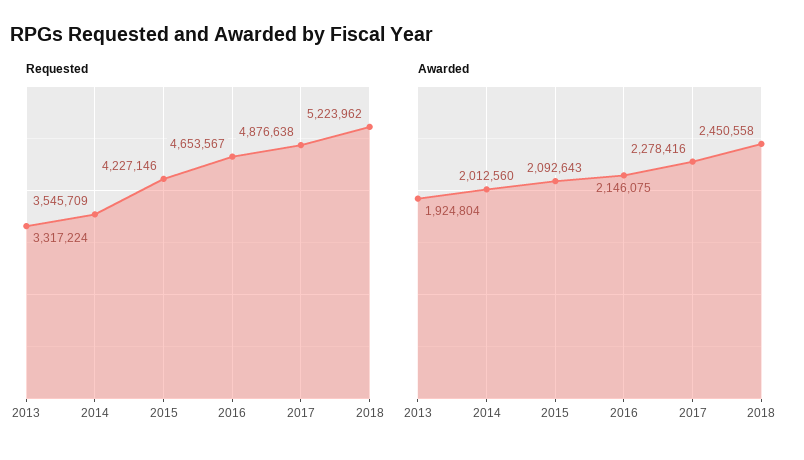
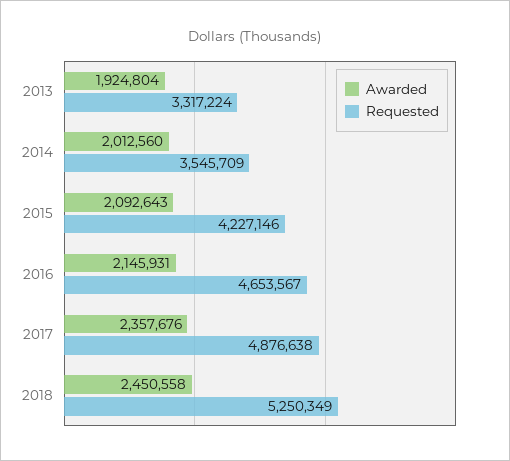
Requested, 2018: 5223962 -> 5250349
Awarded, 2016: 2146075 -> 2145931
Awarded, 2017: 2278416 -> 2357676

